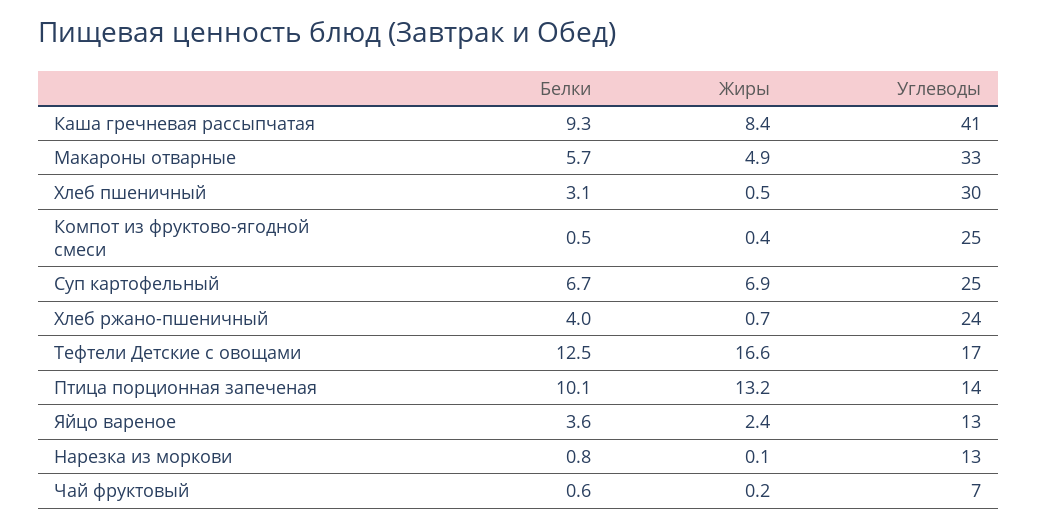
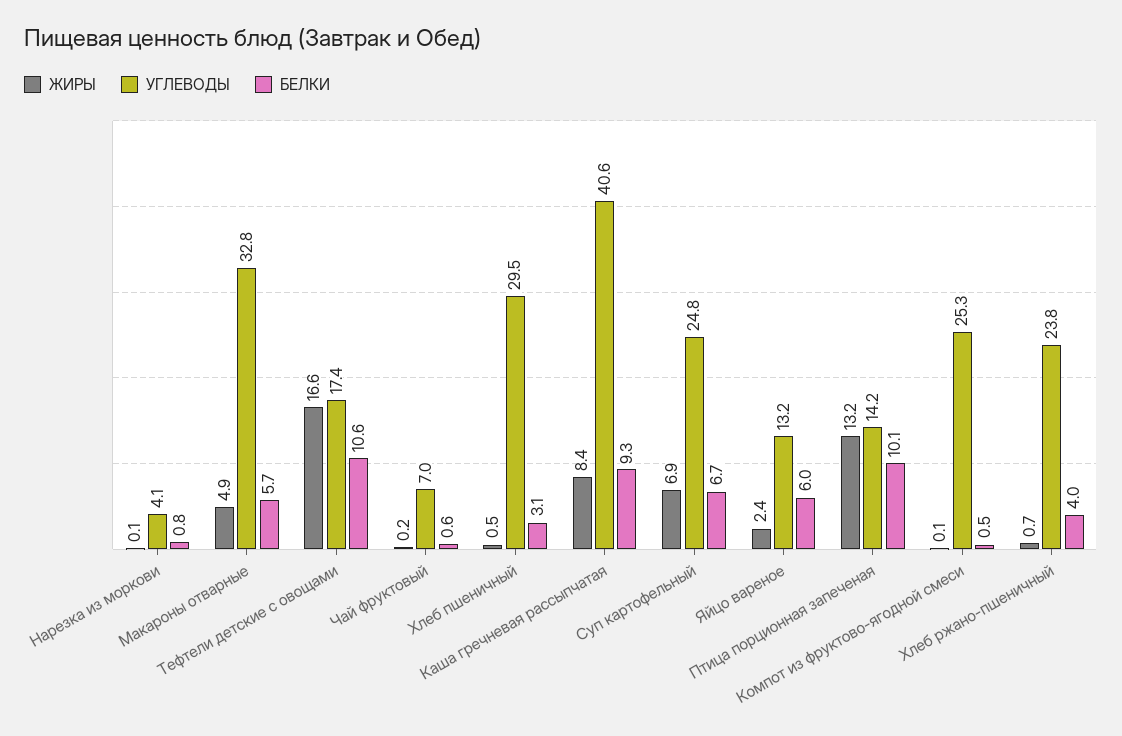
Жиры, Компот из фруктово-ягодной смеси: 0.4 -> 0.1
Белки, Тефтели Детские с овощами: 12.5 -> 10.6
Белки, Яйцо вареное: 3.6 -> 6
Углеводы, Нарезка из моркови: 13 -> 4.1

